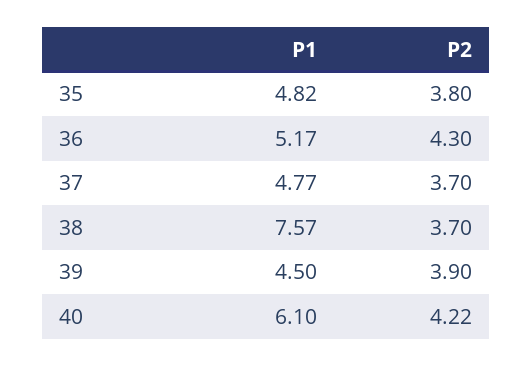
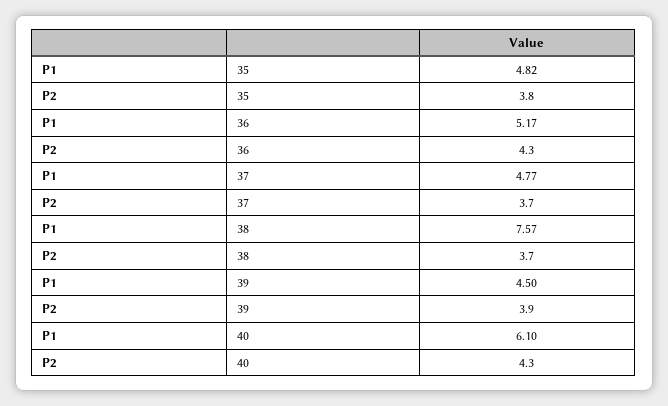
P2, 40: 4.22 -> 4.3

